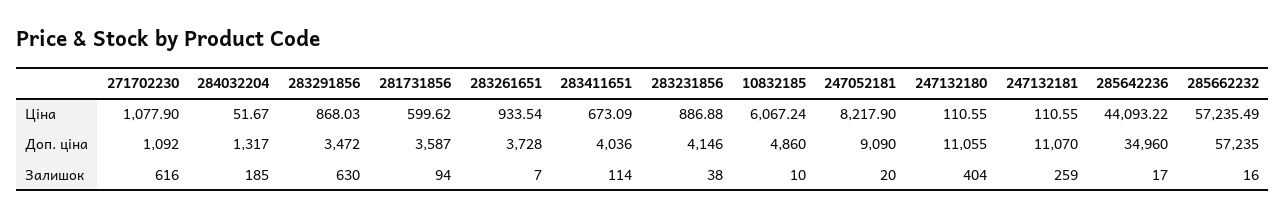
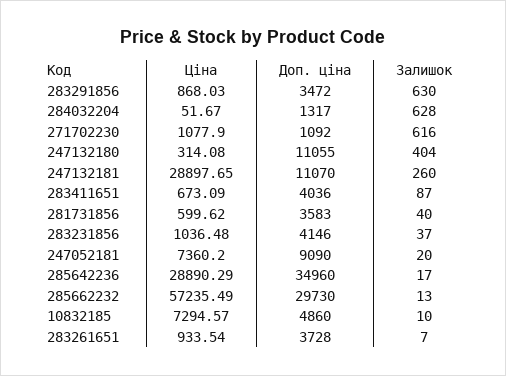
283231856, Ціна: 886.88 -> 1036.48
10832185, Ціна: 6067.24 -> 7294.57
247052181, Ціна: 8217.9 -> 7360.2
247132180, Ціна: 110.55 -> 314.08
247132181, Ціна: 110.55 -> 28897.65
285642236, Ціна: 44093.22 -> 28890.29
281731856, Доп. ціна: 3587 -> 3583
285662232, Доп. ціна: 57235 -> 29730
284032204, Залишок: 185 -> 628
281731856, Залишок: 94 -> 40
283411651, Залишок: 114 -> 87
283231856, Залишок: 38 -> 37
247132181, Залишок: 259 -> 260
285662232, Залишок: 16 -> 13

